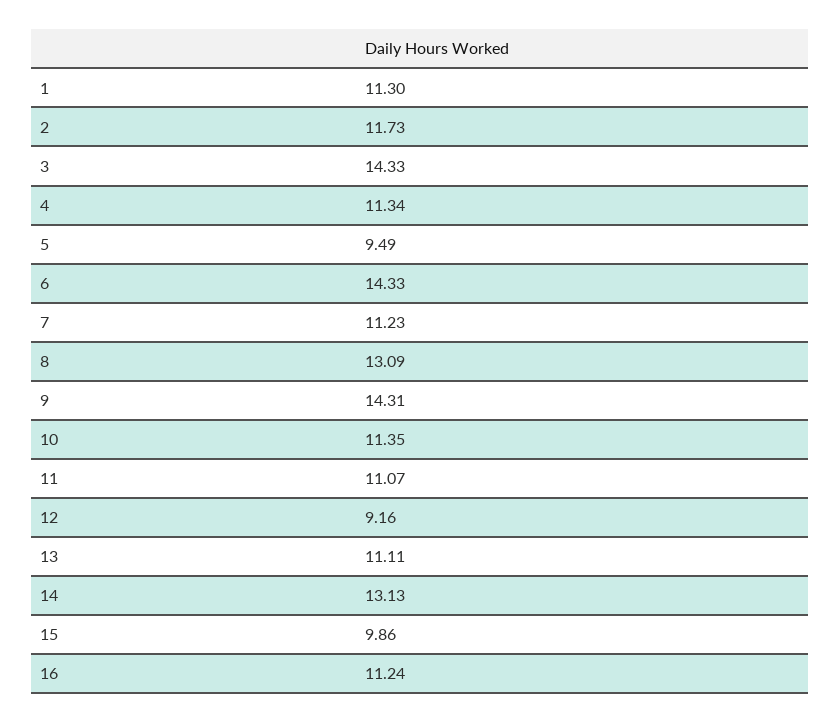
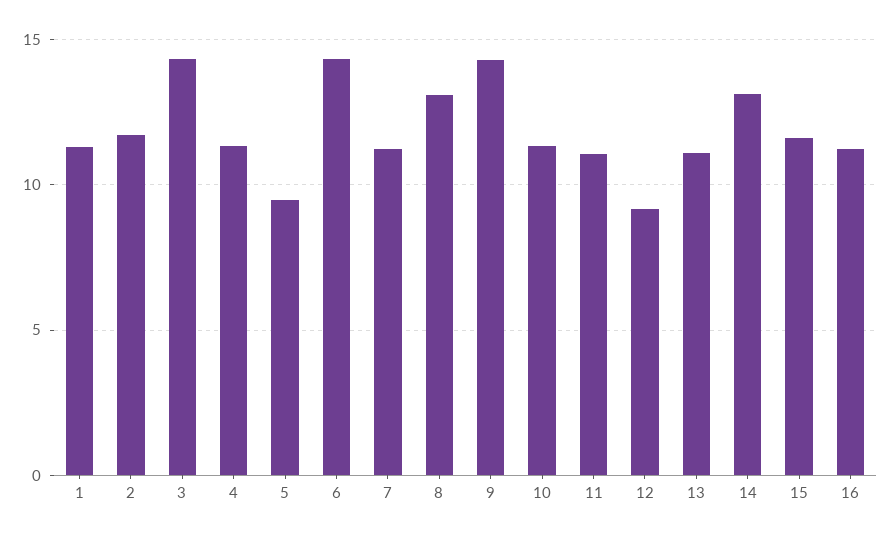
15: 9.86 -> 11.5

